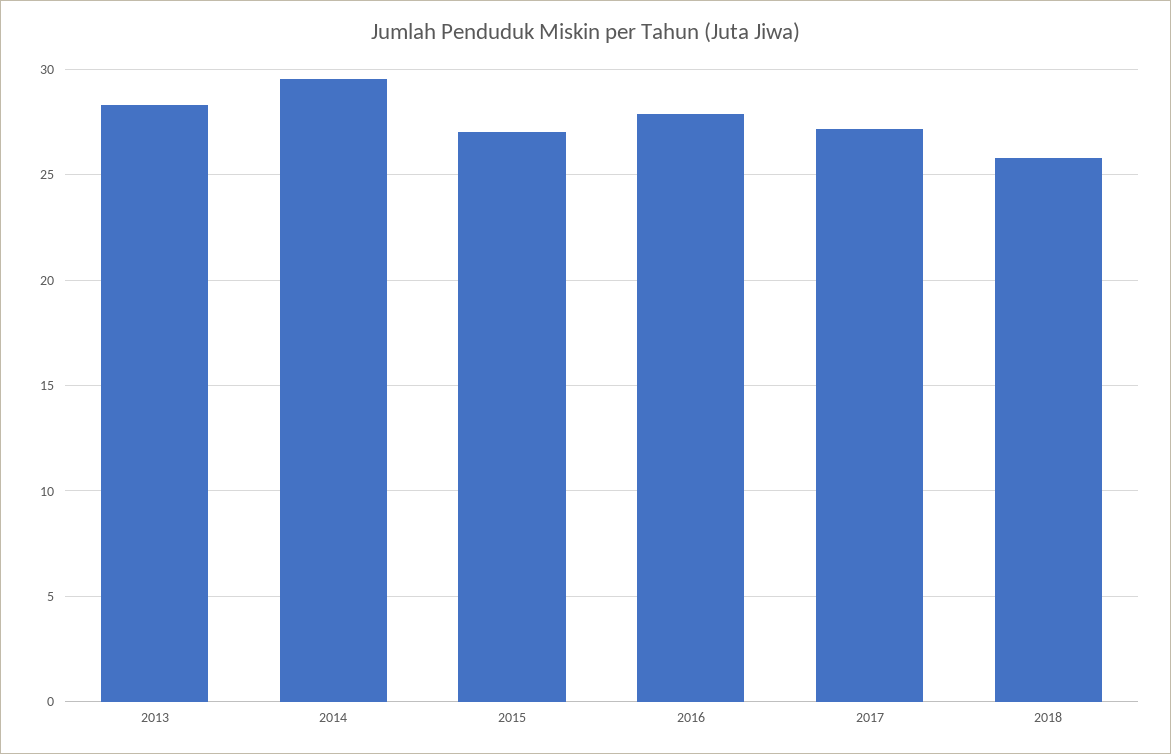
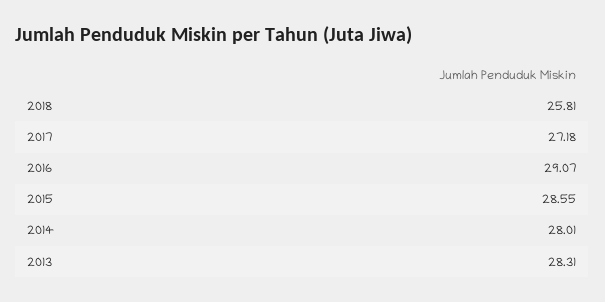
2014: 29.5 -> 28.01
2015: 27 -> 28.55
2016: 28 -> 29.07

